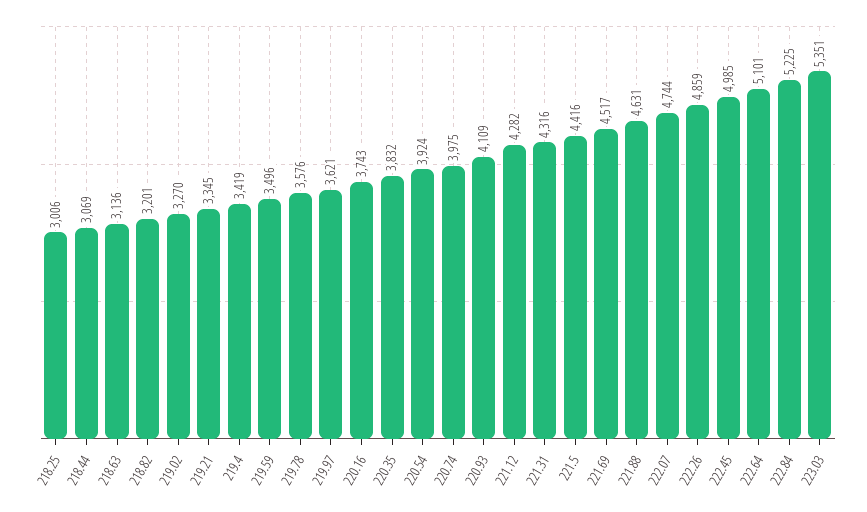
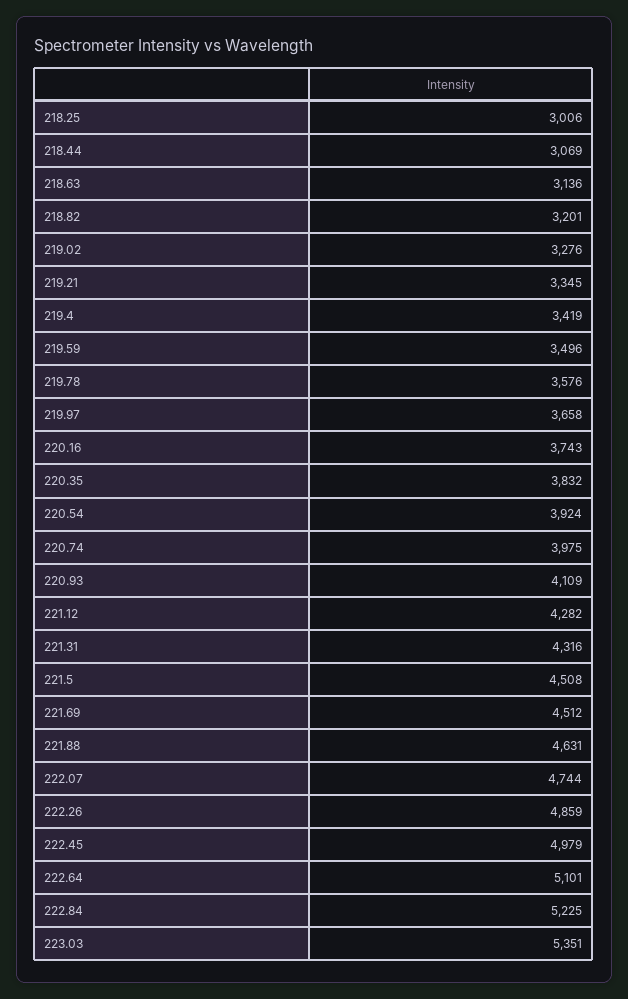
219.02: 3270 -> 3276
219.97: 3621 -> 3658
221.5: 4416 -> 4508
221.69: 4517 -> 4512
222.45: 4985 -> 4979

